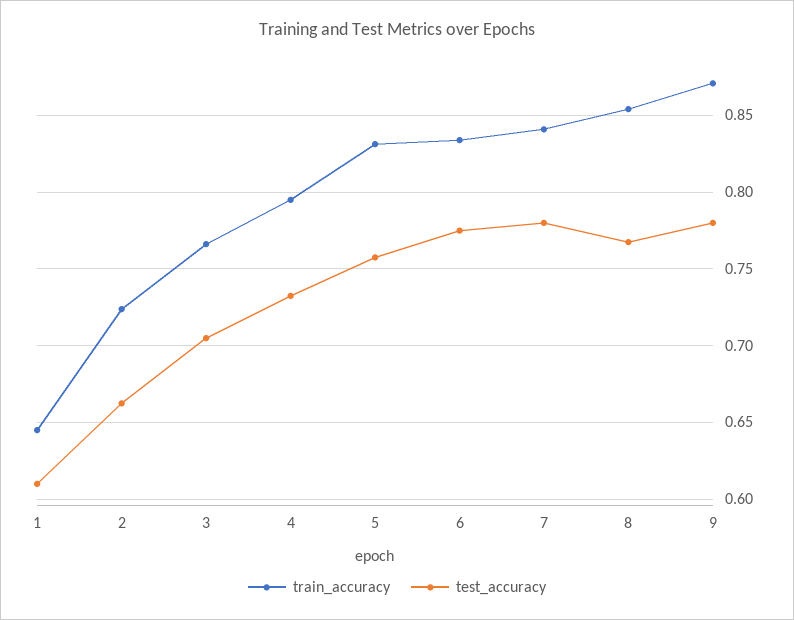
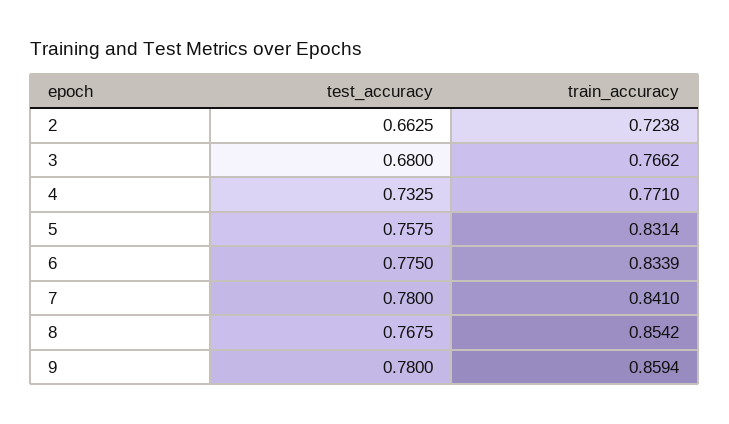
train_accuracy, 1: 0.645 -> none
test_accuracy, 1: 0.61 -> none
test_accuracy, 3: 0.705 -> 0.68
train_accuracy, 4: 0.795 -> 0.771
train_accuracy, 9: 0.87 -> 0.8594

